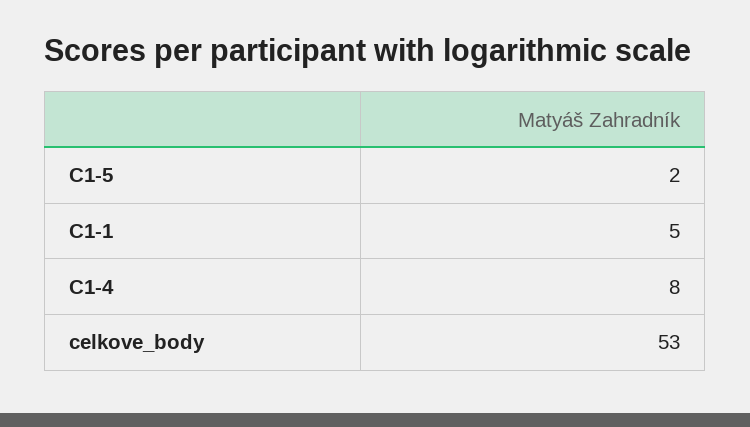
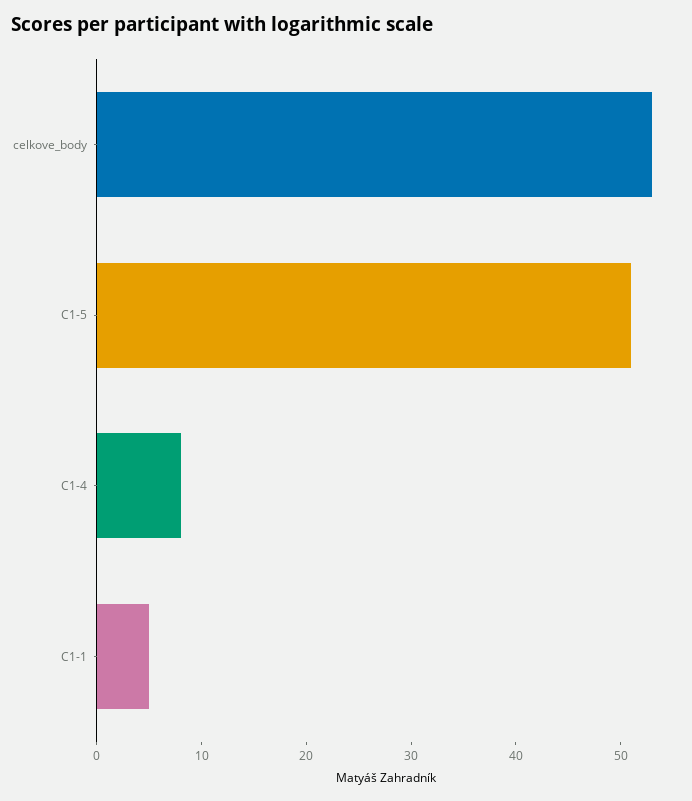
C1-5: 2 -> 51

